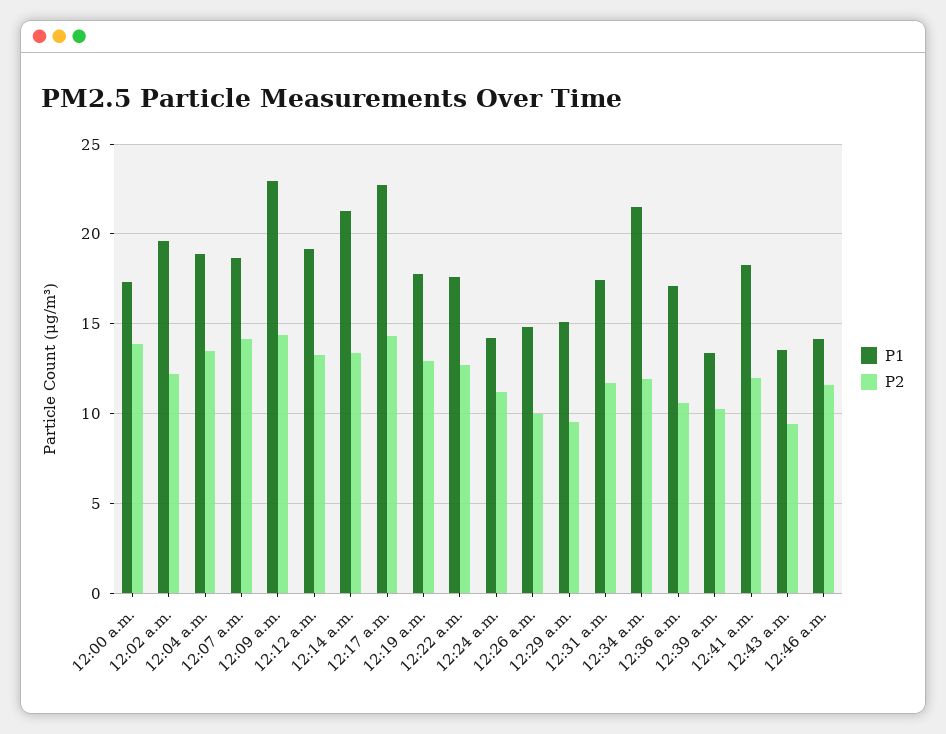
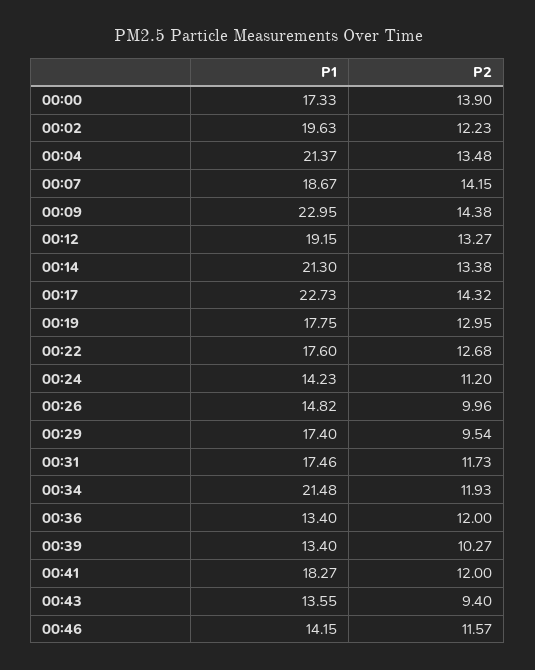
P1, 12:04 a.m.: 19 -> 21.37
P1, 12:29 a.m.: 15 -> 17.4
P1, 12:36 a.m.: 17 -> 13.4
P2, 12:36 a.m.: 10.5 -> 12

